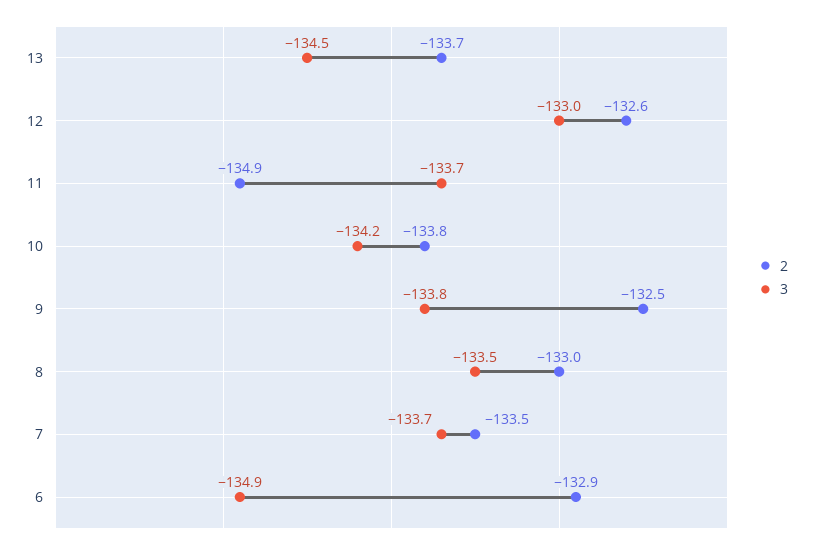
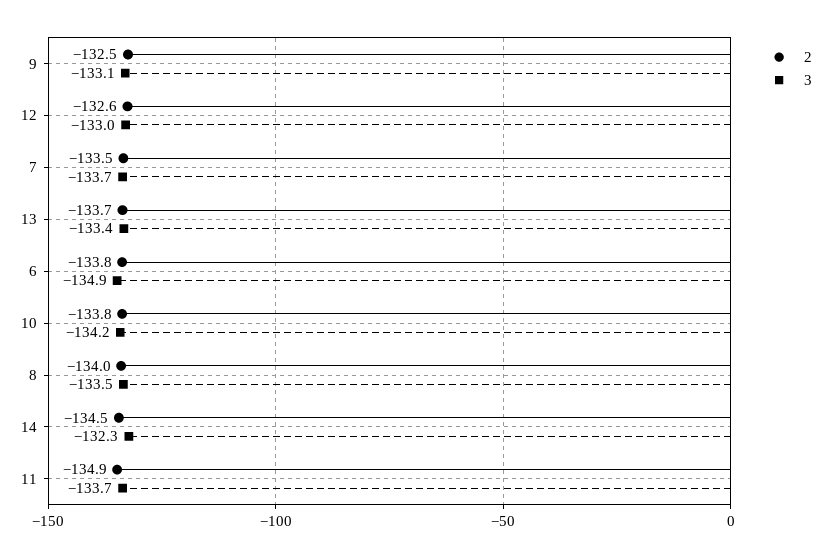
3, 13: -134.5 -> -133.4
3, 9: -133.8 -> -133.1
2, 8: -133 -> -134
2, 6: -132.9 -> -133.8
2, 14: none -> -134.5
3, 14: none -> -132.3

